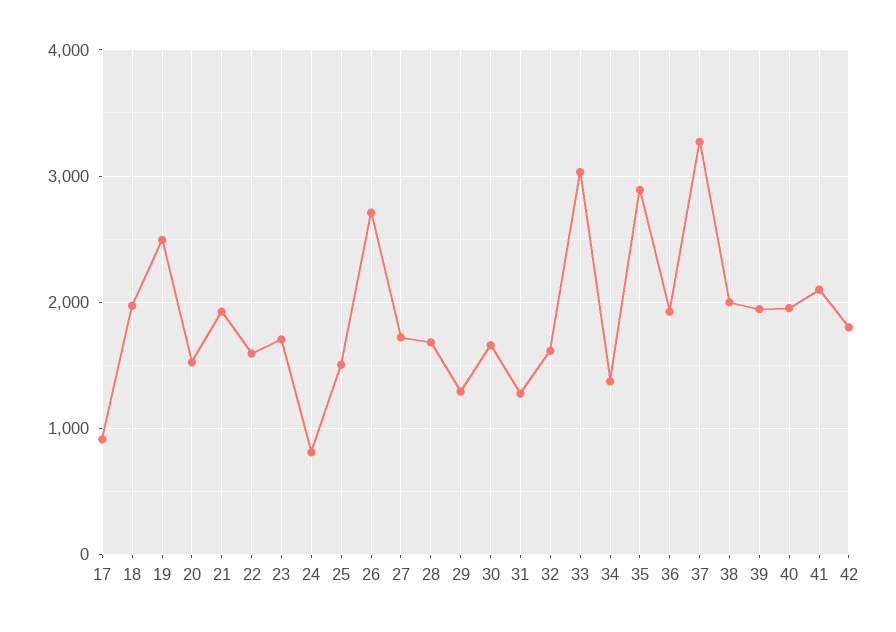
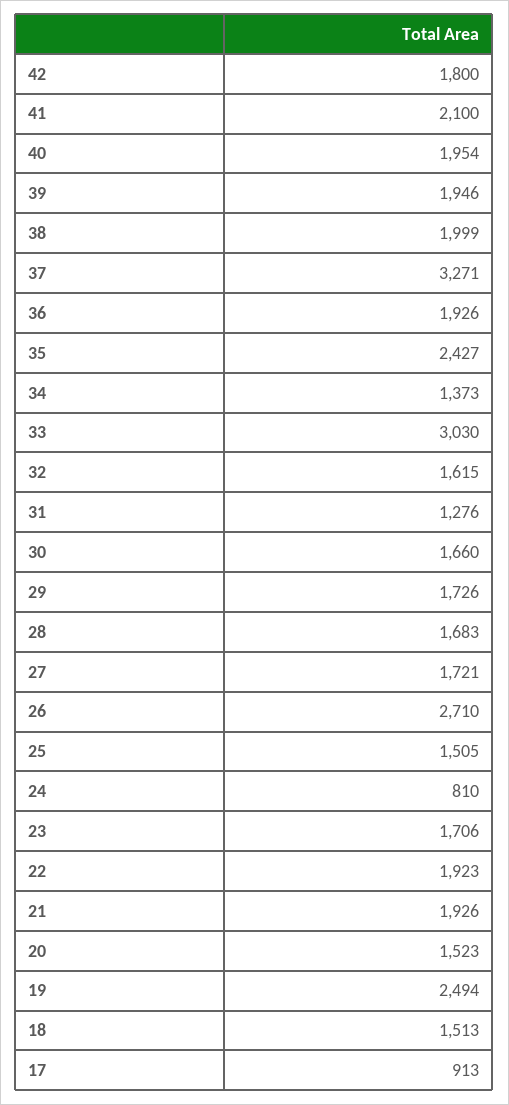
18: 2000 -> 1513
22: 1600 -> 1923
29: 1300 -> 1726
35: 2900 -> 2427

